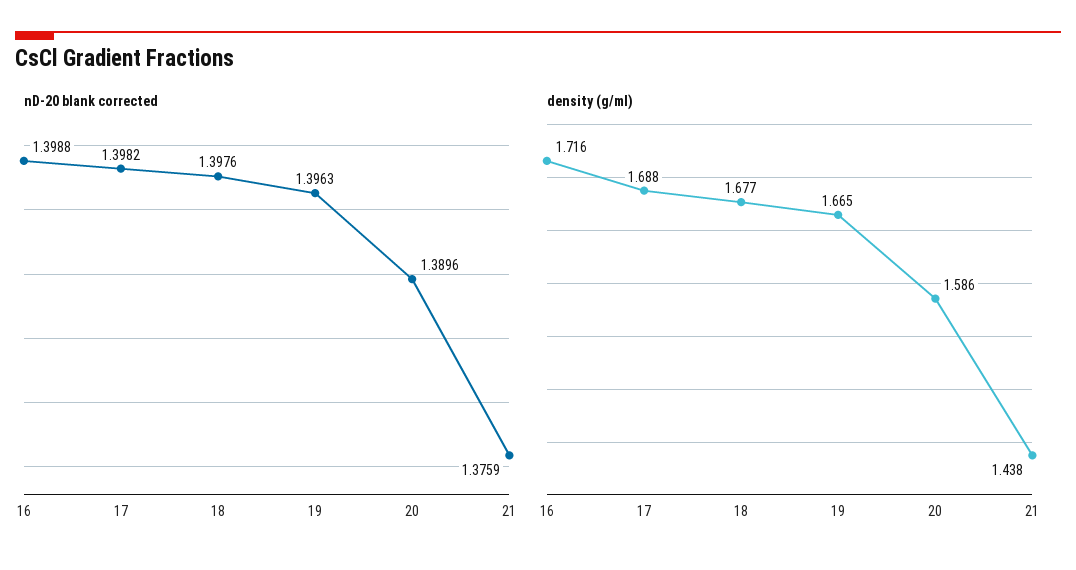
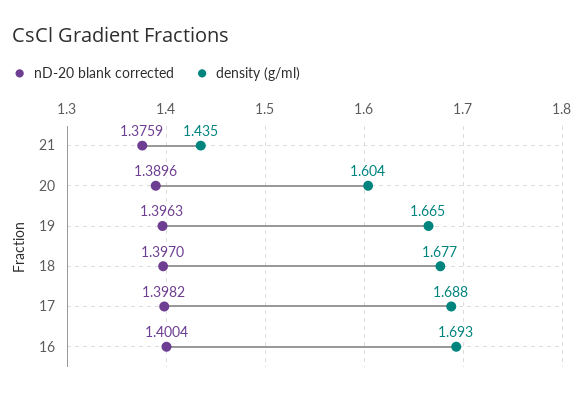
nD-20 blank corrected, 16: 1.3988 -> 1.4004
nD-20 blank corrected, 18: 1.3976 -> 1.397
density (g/ml), 16: 1.716 -> 1.693
density (g/ml), 20: 1.586 -> 1.604
density (g/ml), 21: 1.438 -> 1.435

